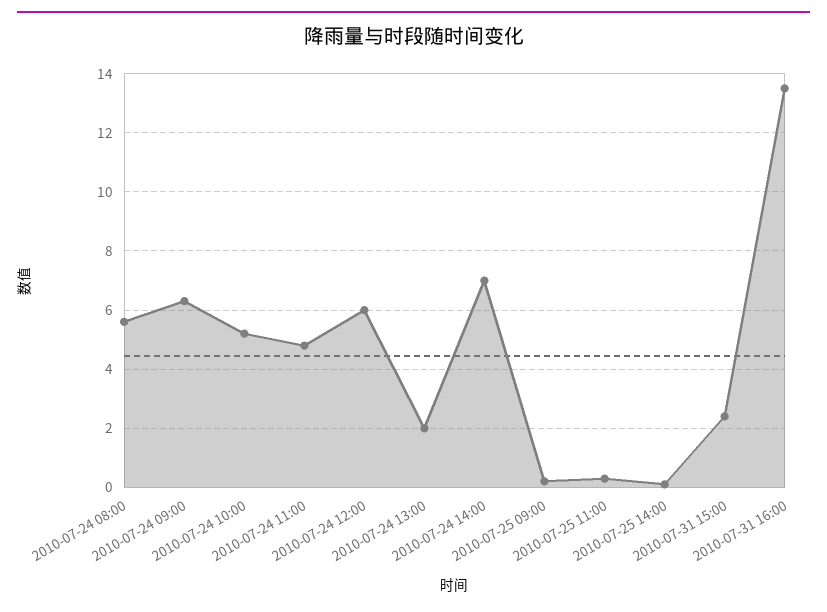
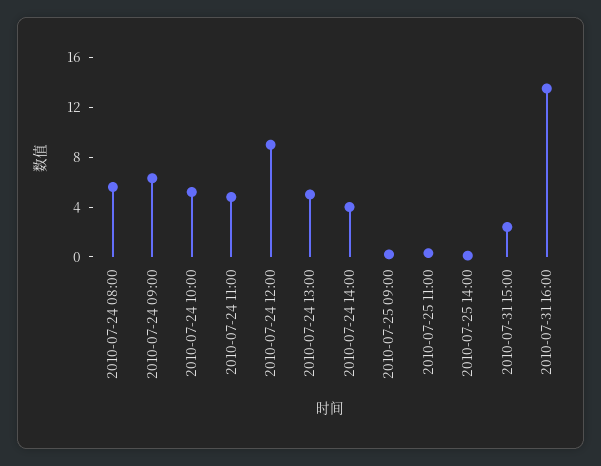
2010-07-24 12:00: 6 -> 9
2010-07-24 13:00: 2 -> 5
2010-07-24 14:00: 7 -> 4

